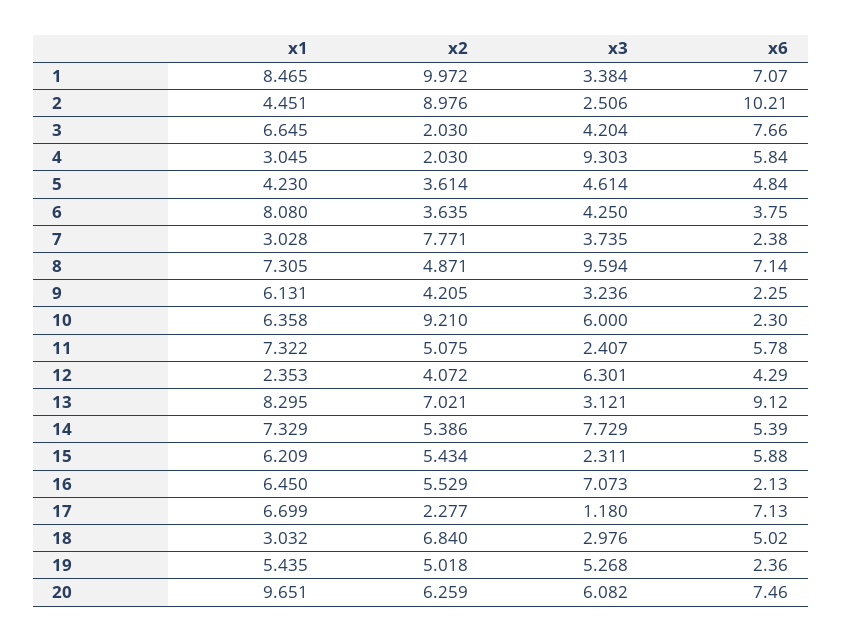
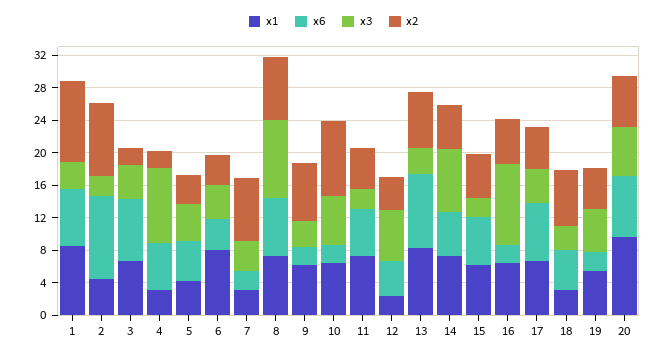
x2, 8: 4.871 -> 8
x2, 9: 4.205 -> 7
x3, 16: 7.073 -> 10
x2, 17: 2.277 -> 5
x3, 17: 1.18 -> 4

